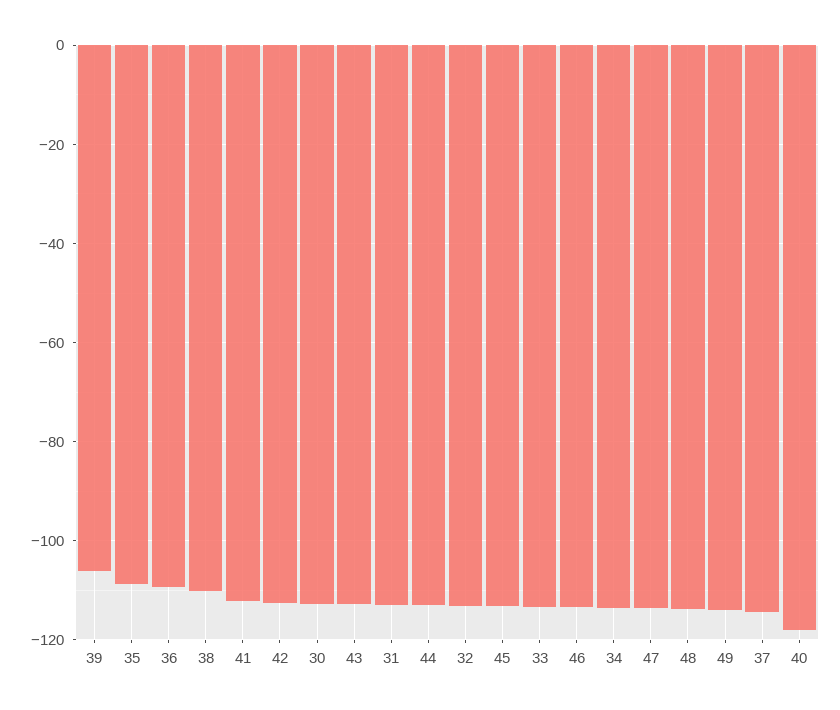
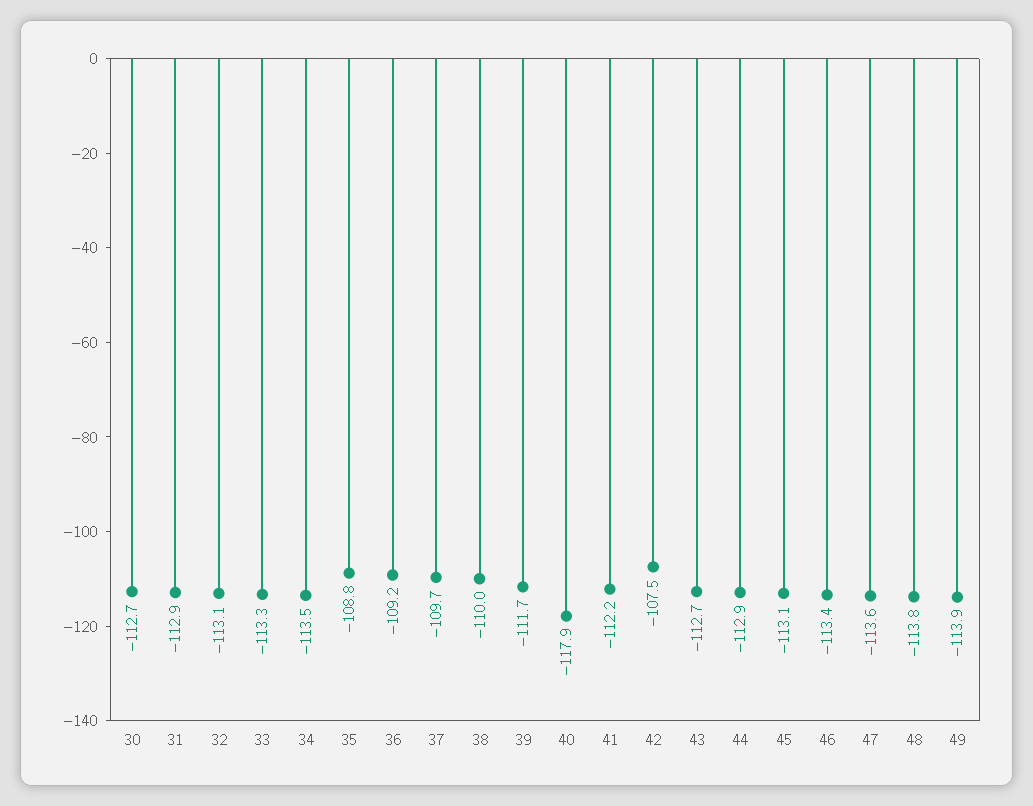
39: -106 -> -111.7
42: -112 -> -107.5
37: -114 -> -109.7

